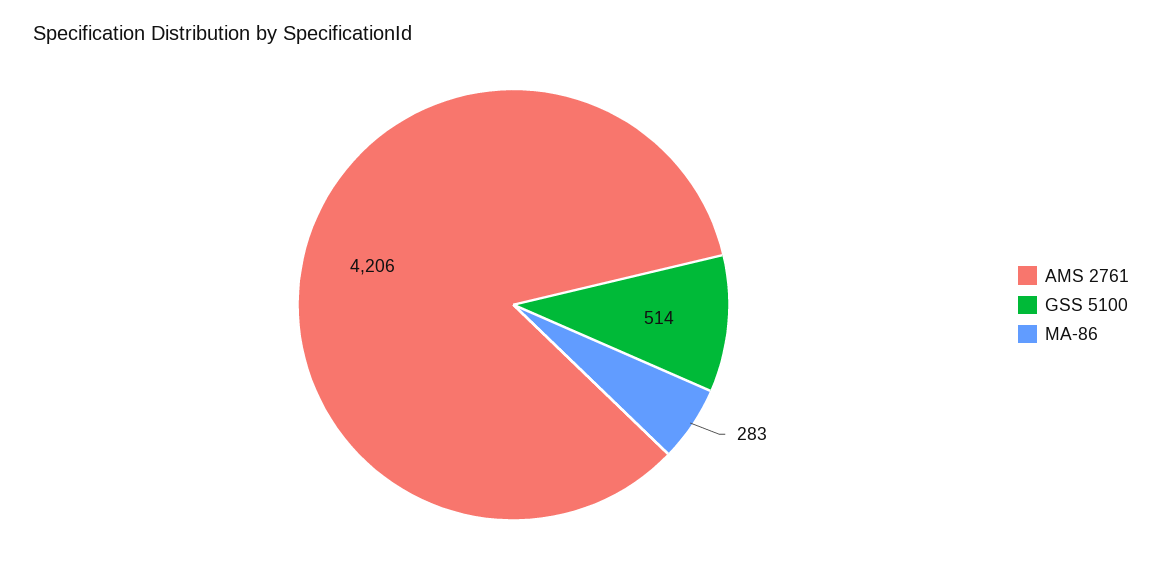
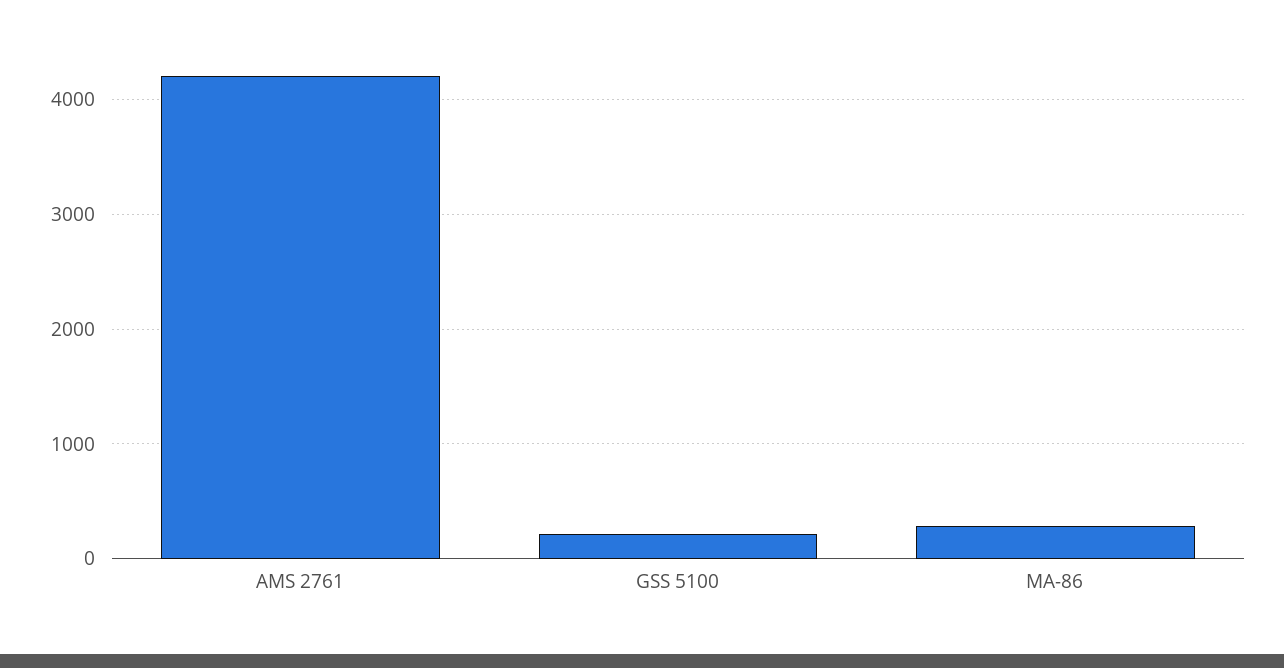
GSS 5100: 514 -> 200

